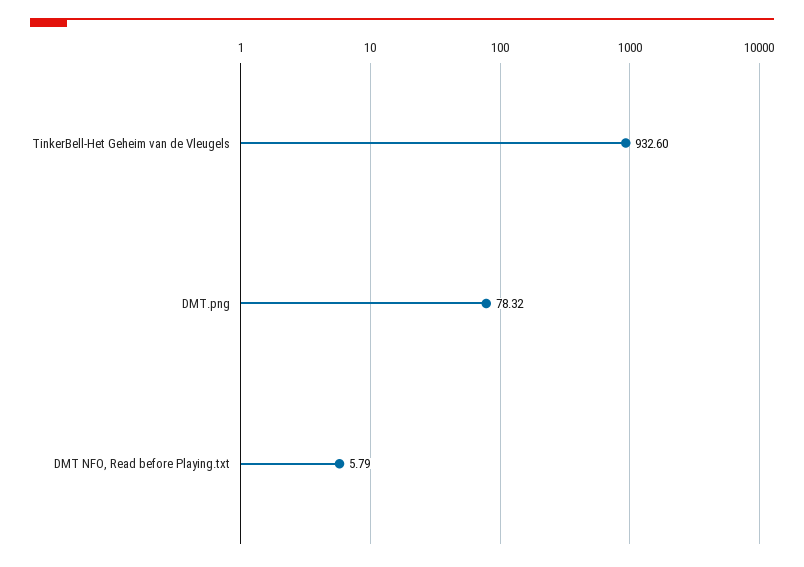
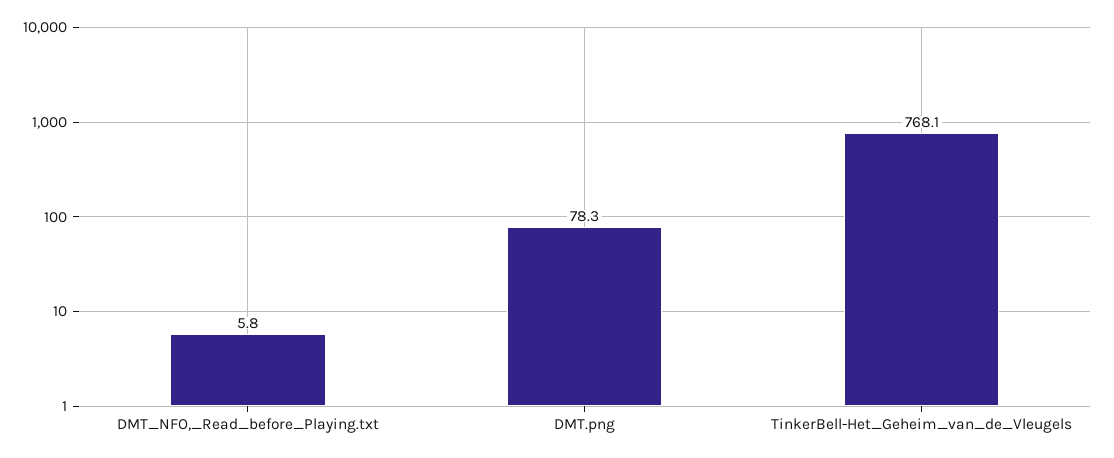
TinkerBell-Het Geheim van de Vleugels: 932.6 -> 768.1

